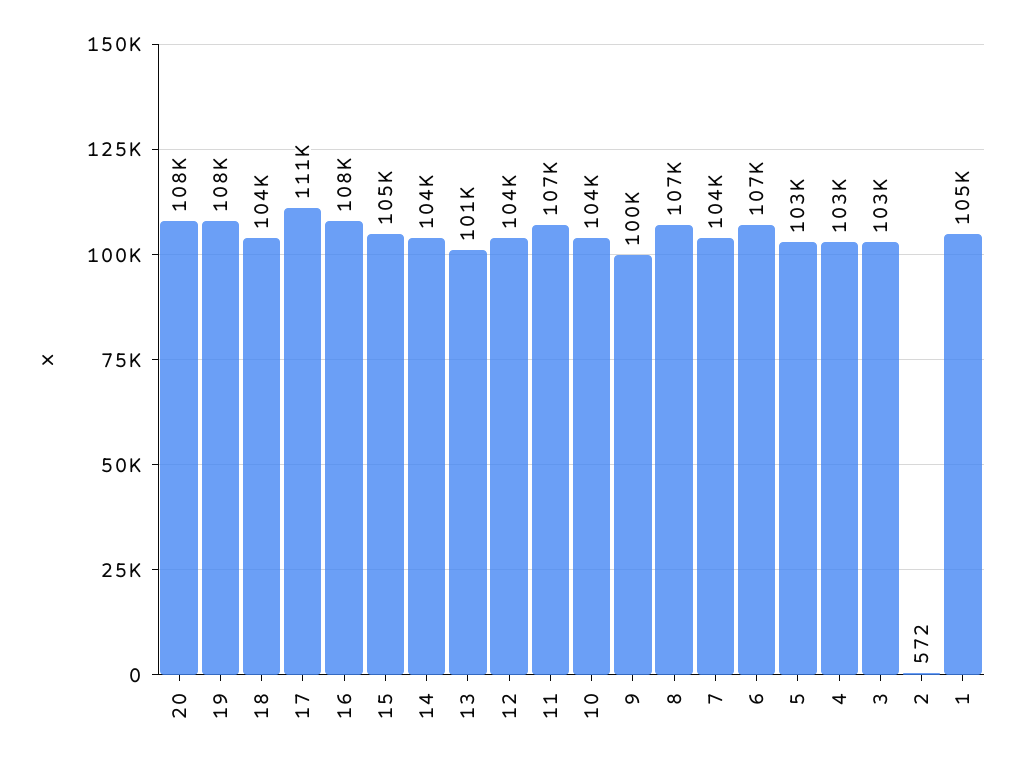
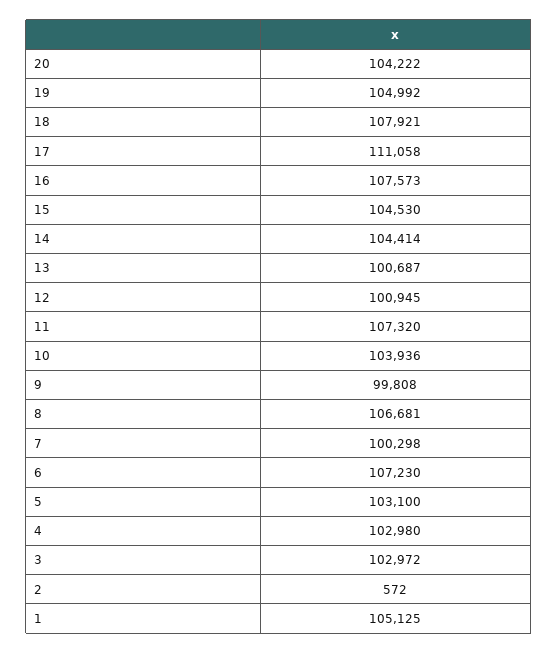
20: 108000 -> 104222
19: 108000 -> 104992
18: 104000 -> 107921
12: 104000 -> 100945
7: 104000 -> 100298

